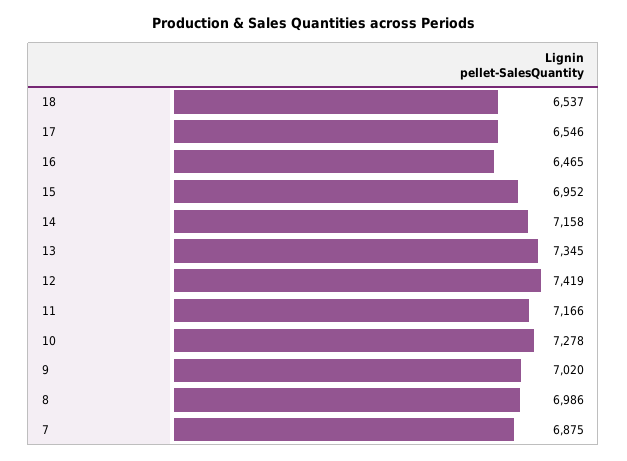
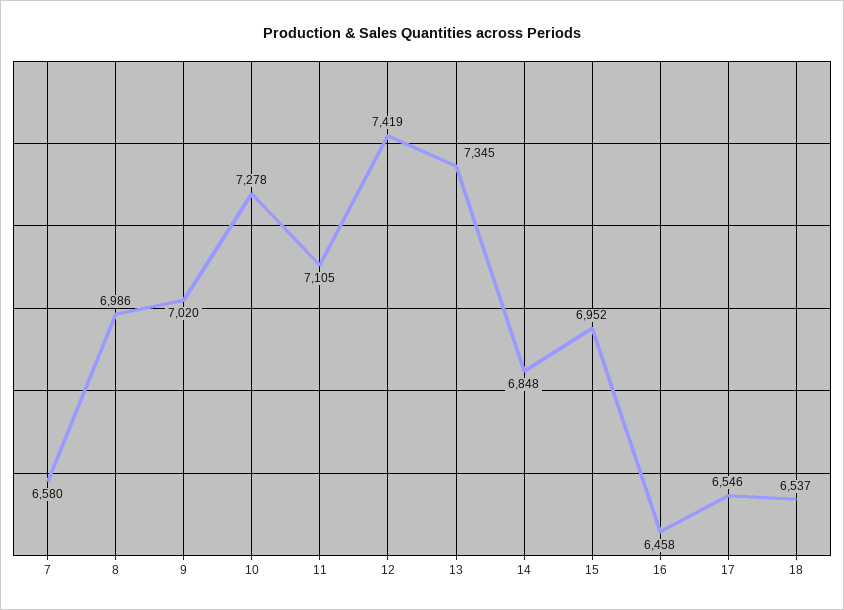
16: 6465 -> 6458
14: 7158 -> 6848
11: 7166 -> 7105
7: 6875 -> 6580

